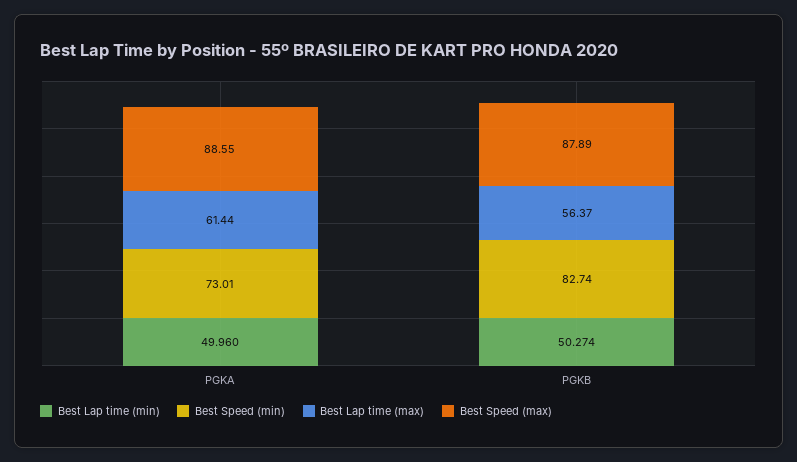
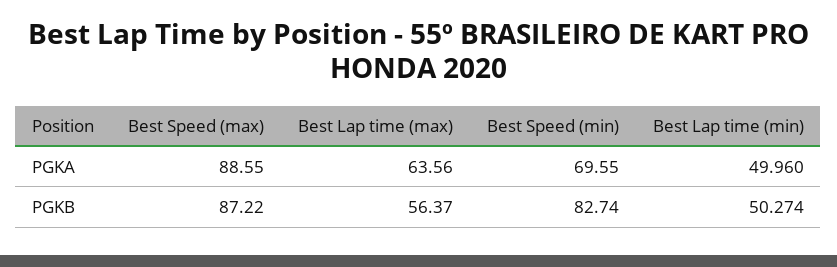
Best Speed (min), PGKA: 73.01 -> 69.55
Best Lap time (max), PGKA: 61.44 -> 63.56
Best Speed (max), PGKB: 87.89 -> 87.22

